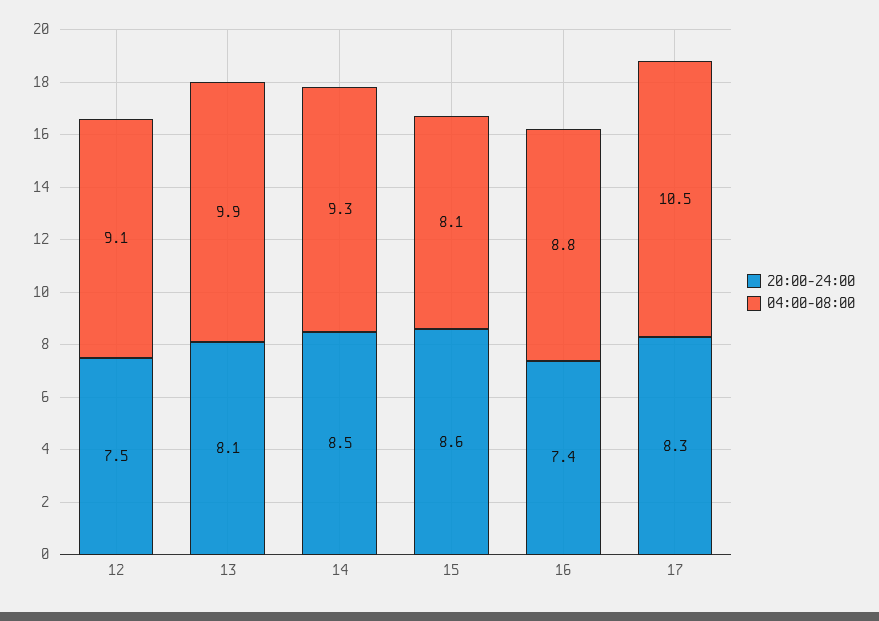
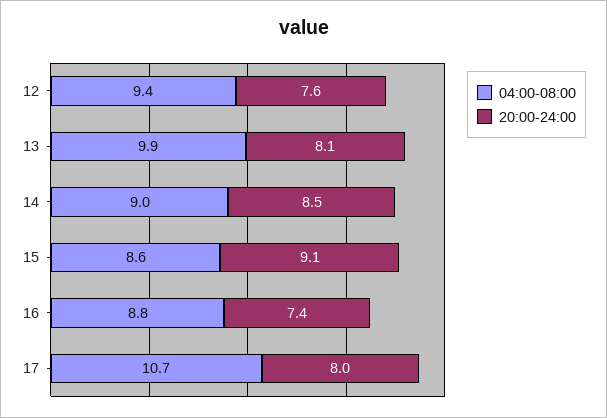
20:00-24:00, 12: 7.5 -> 7.6
04:00-08:00, 12: 9.1 -> 9.4
04:00-08:00, 14: 9.3 -> 9
20:00-24:00, 15: 8.6 -> 9.1
04:00-08:00, 15: 8.1 -> 8.6
20:00-24:00, 17: 8.3 -> 8
04:00-08:00, 17: 10.5 -> 10.7

